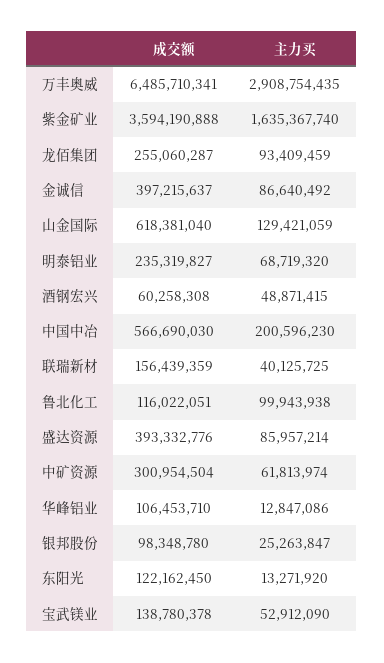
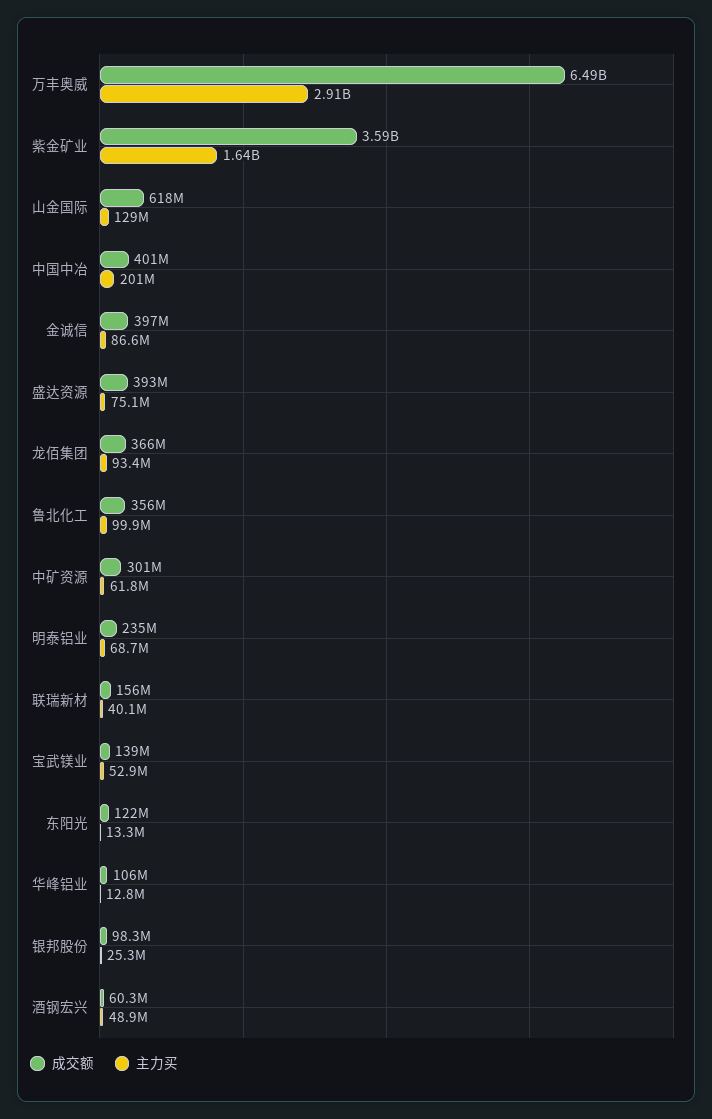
成交额, 龙佰集团: 255060287 -> 366000000
成交额, 中国中冶: 566690030 -> 401000000
成交额, 鲁北化工: 116022051 -> 356000000
主力买, 盛达资源: 85957214 -> 75100000

